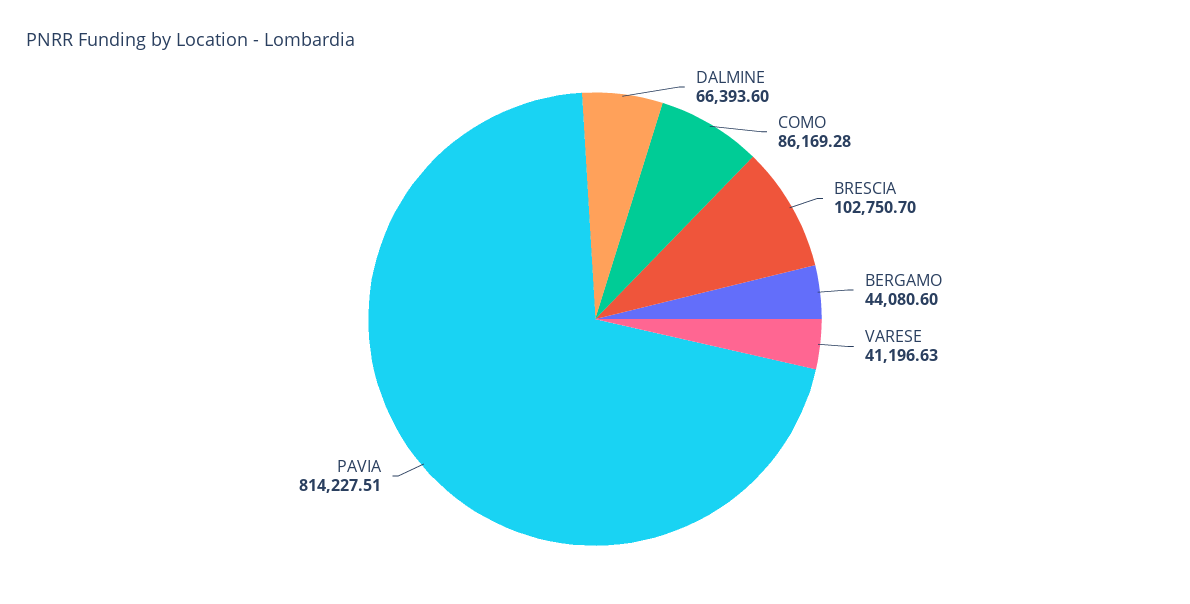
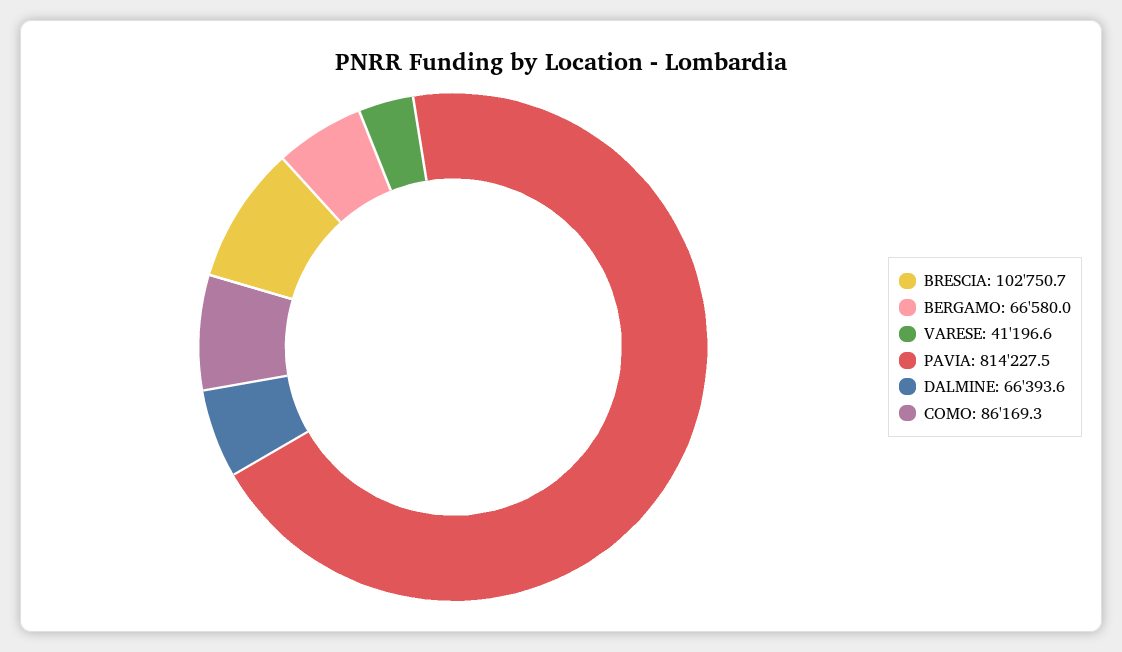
BERGAMO: 44080.6 -> 66580

